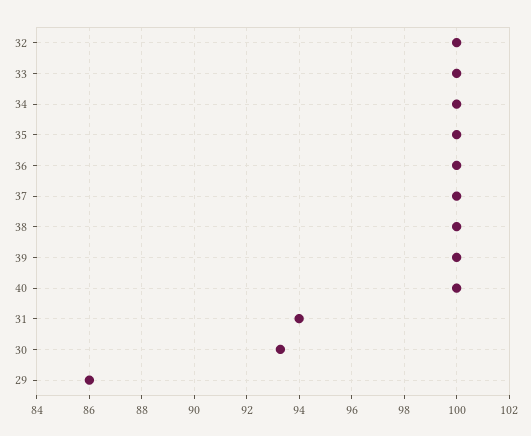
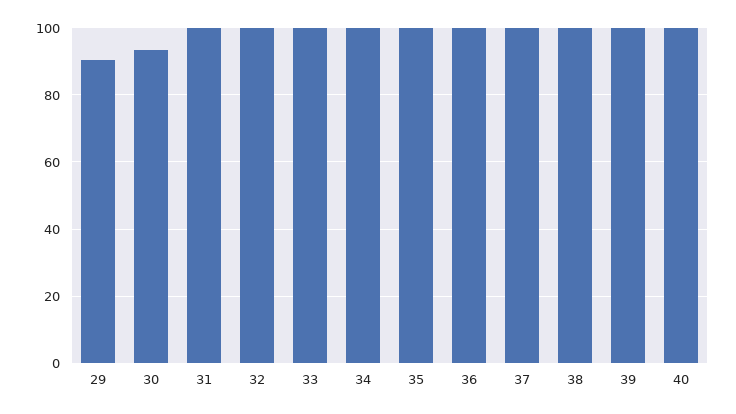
31: 94 -> 100
29: 86 -> 90

